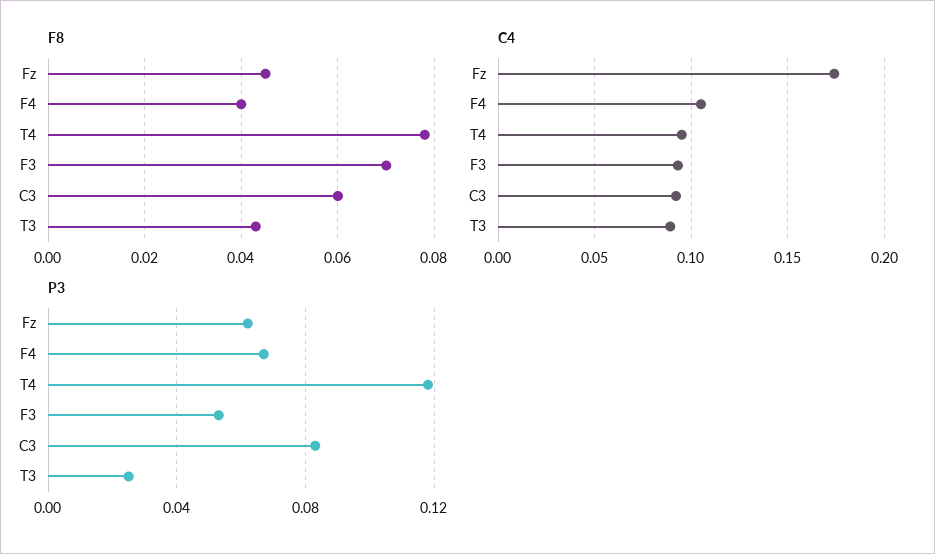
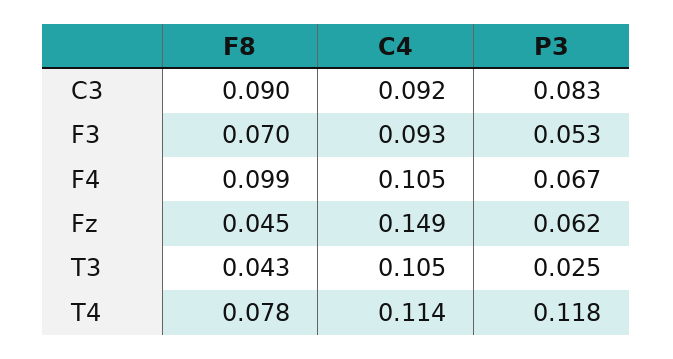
F8, F4: 0.04 -> 0.099
F8, C3: 0.06 -> 0.09
C4, Fz: 0.175 -> 0.149
C4, T4: 0.095 -> 0.114
C4, T3: 0.09 -> 0.105

